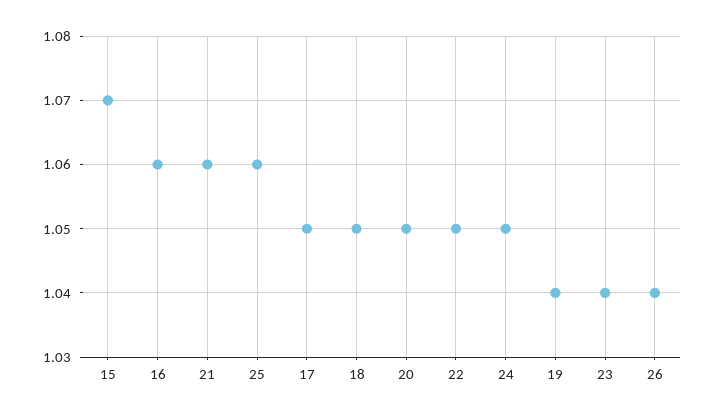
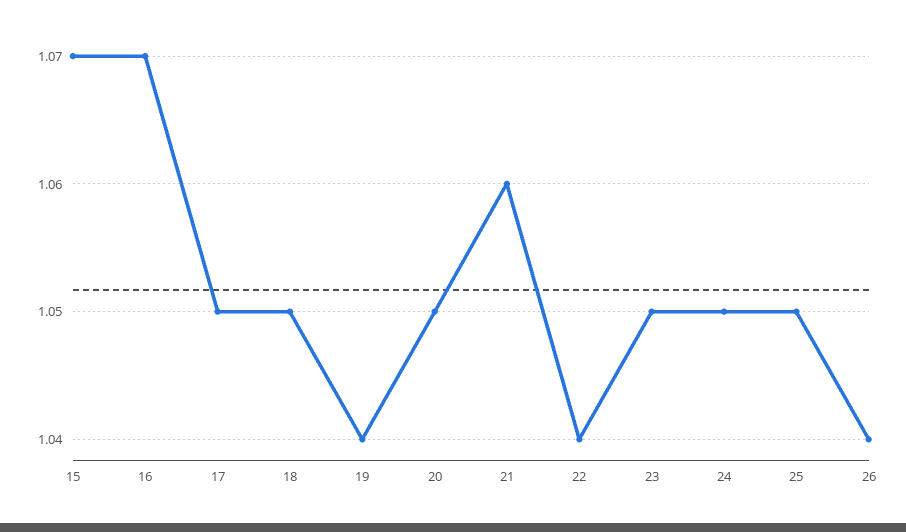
16: 1.06 -> 1.07
25: 1.06 -> 1.05
22: 1.05 -> 1.04
23: 1.04 -> 1.05

